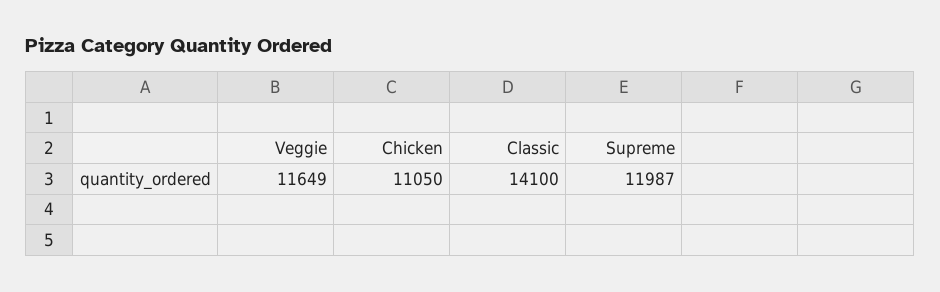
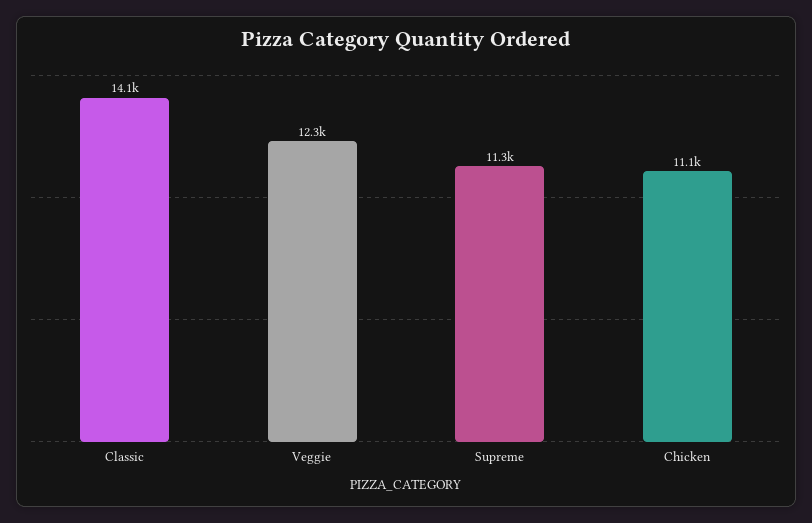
Veggie: 11649 -> 12300
Supreme: 11987 -> 11300

